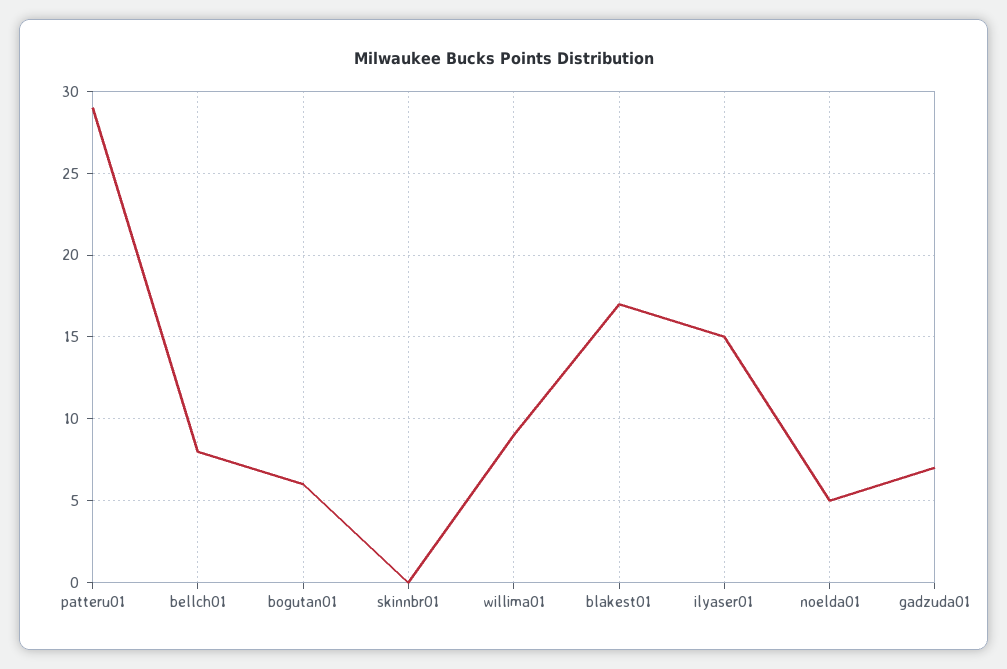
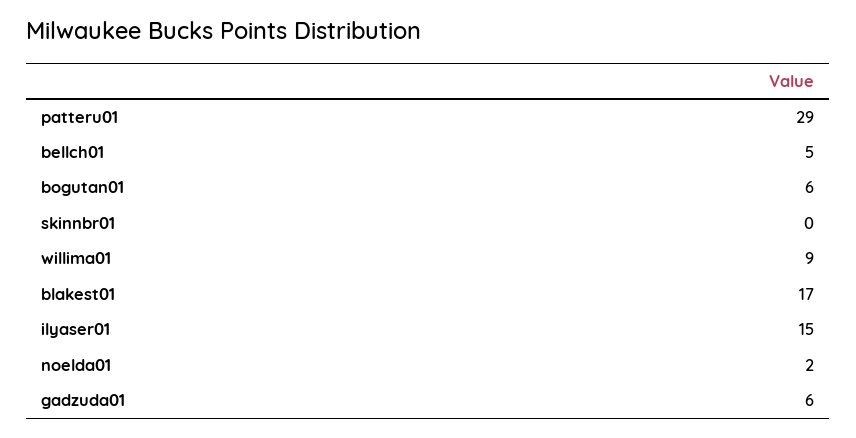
bellch01: 8 -> 5
noelda01: 5 -> 2
gadzuda01: 7 -> 6

